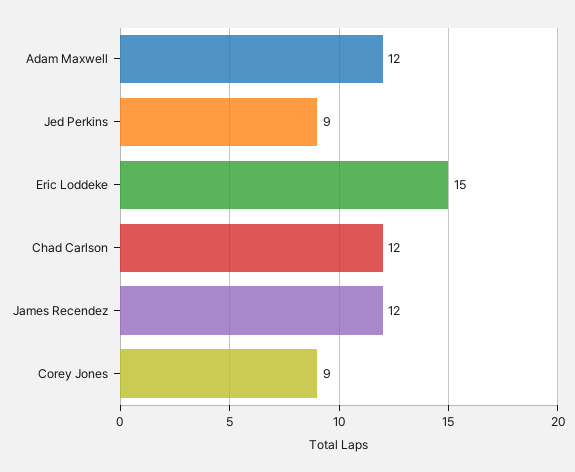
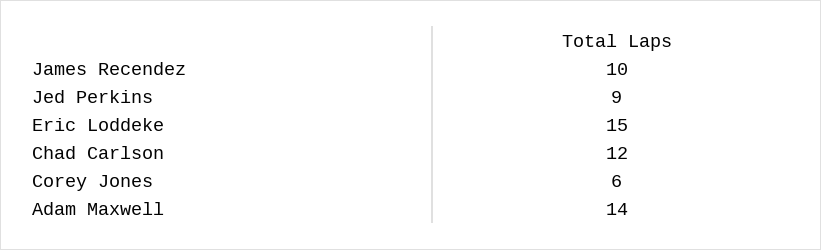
Adam Maxwell: 12 -> 14
James Recendez: 12 -> 10
Corey Jones: 9 -> 6

